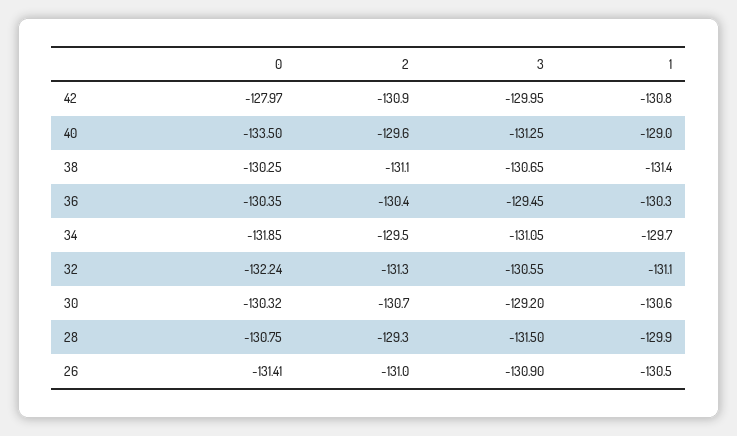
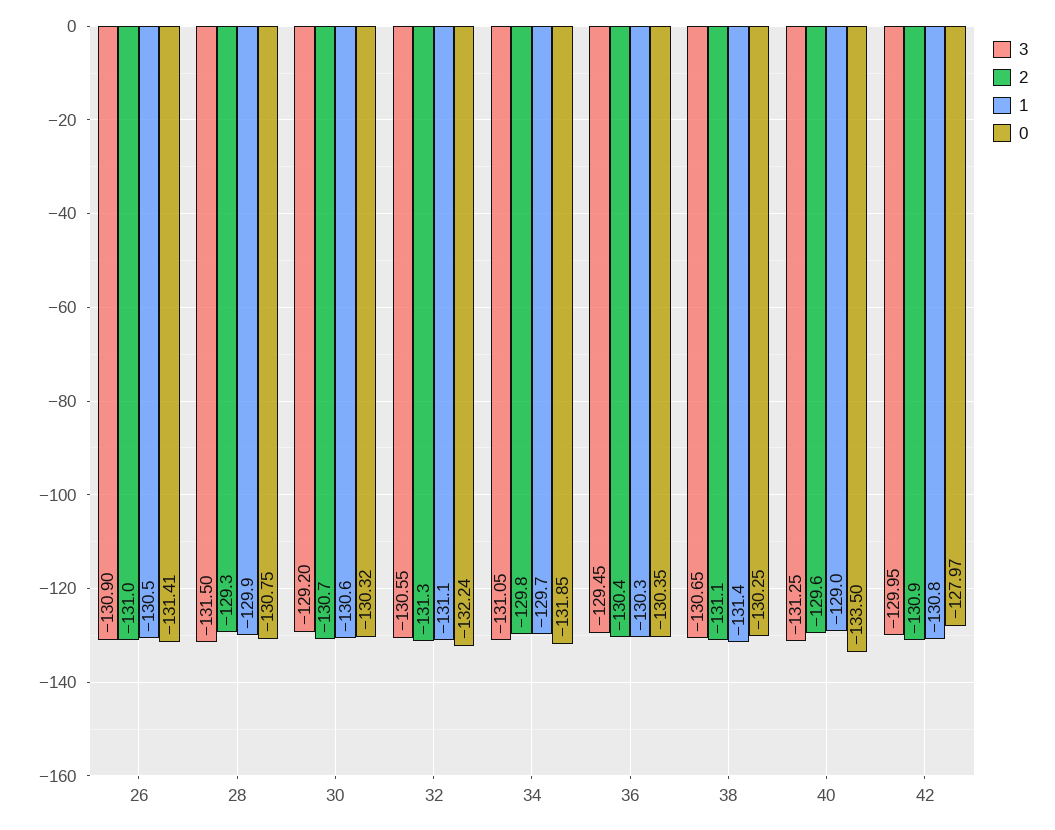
2, 34: -129.5 -> -129.8

